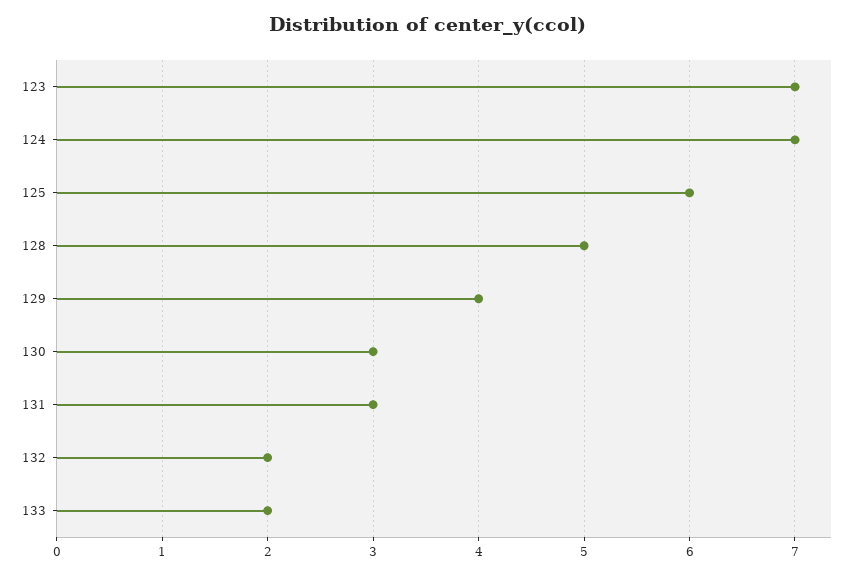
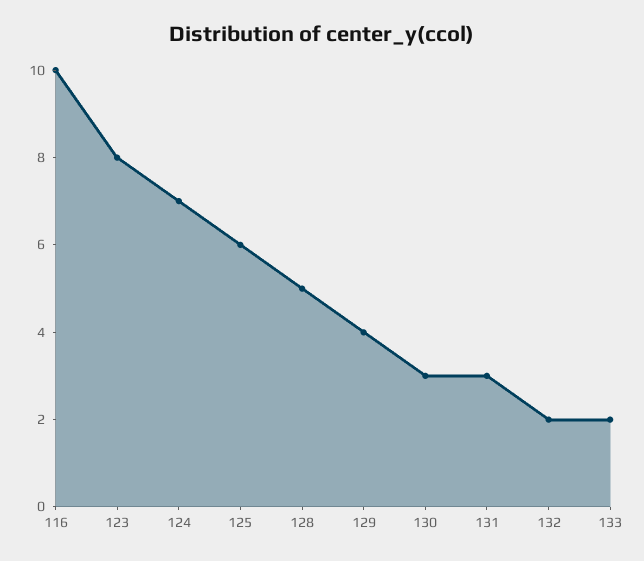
123: 7 -> 8
116: none -> 10

